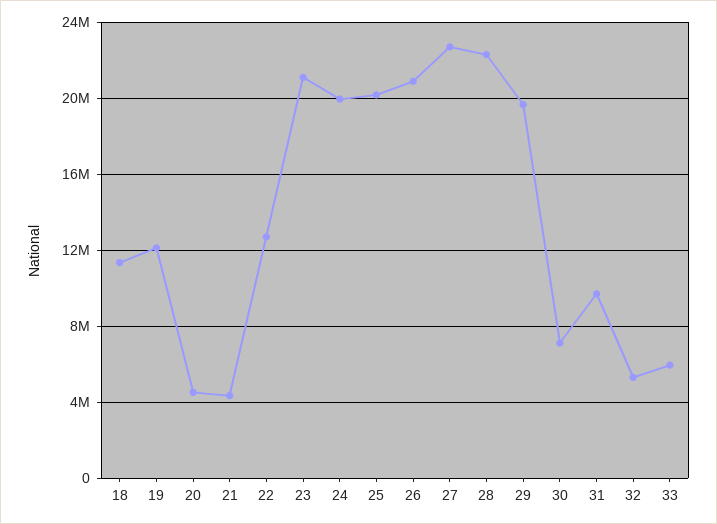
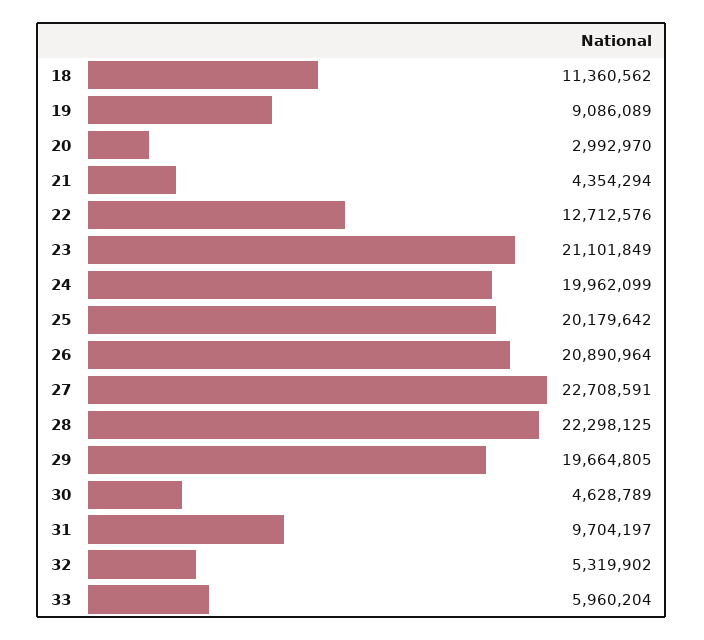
19: 12000000 -> 9086089
20: 4500000 -> 2992970
30: 7000000 -> 4628789

